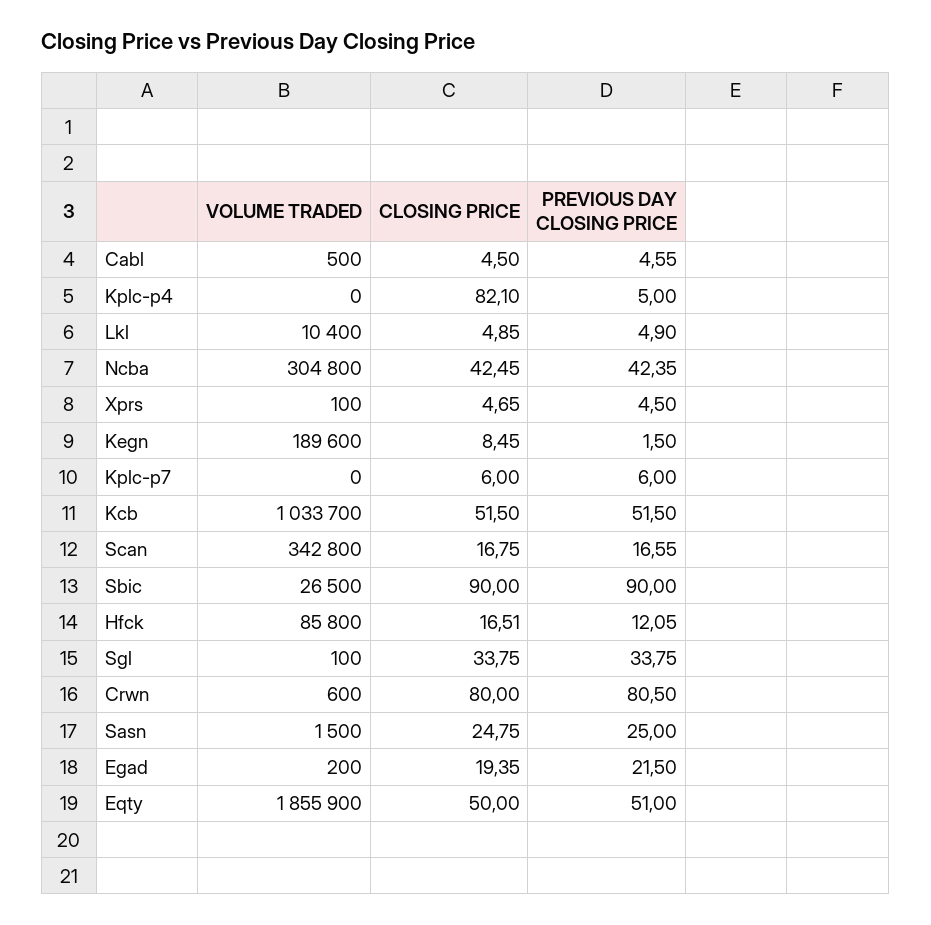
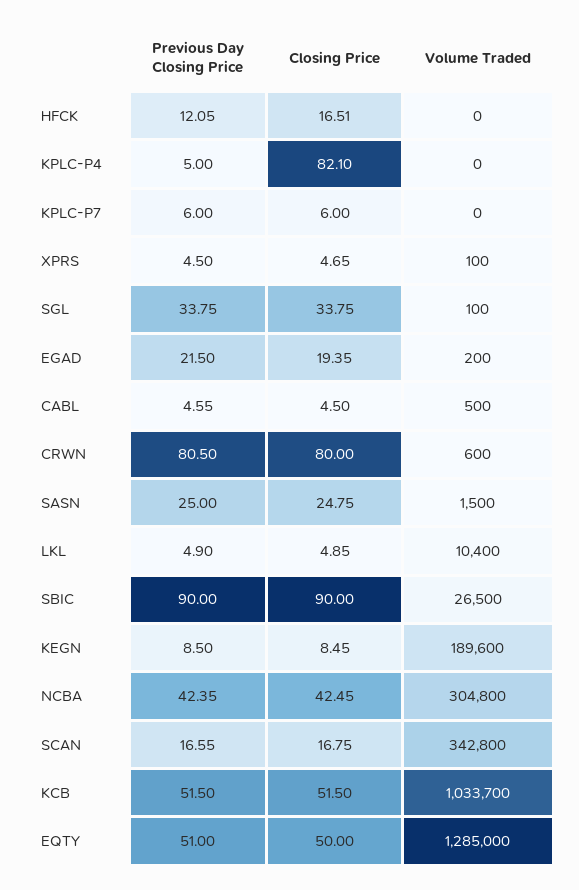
PREVIOUS DAY CLOSING PRICE, Kegn: 1.5 -> 8.5
VOLUME TRADED, Hfck: 85800 -> 0
VOLUME TRADED, Eqty: 1855900 -> 1285000

